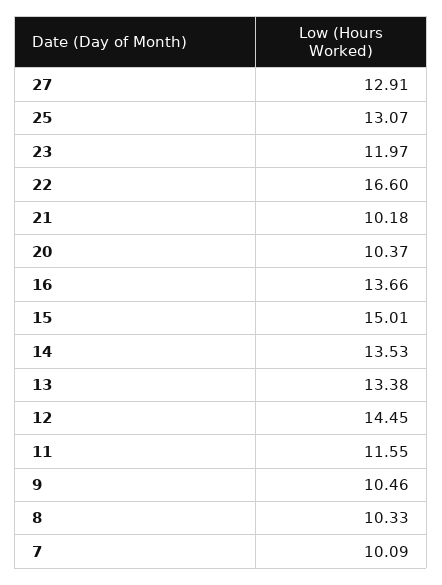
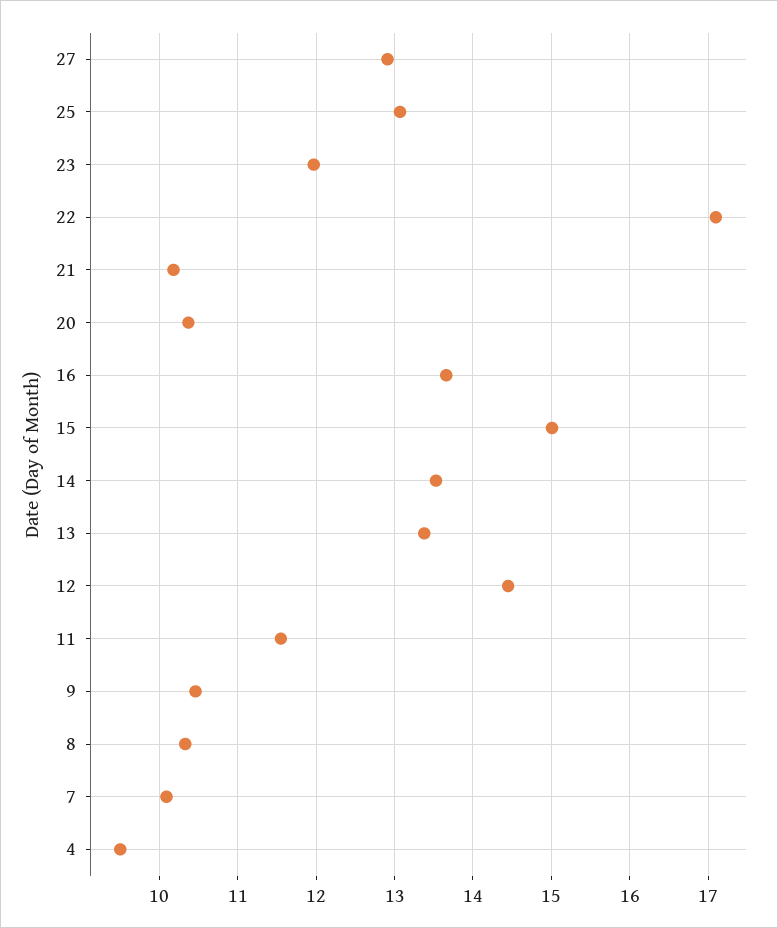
22: 16.6 -> 17.1
4: none -> 9.5

